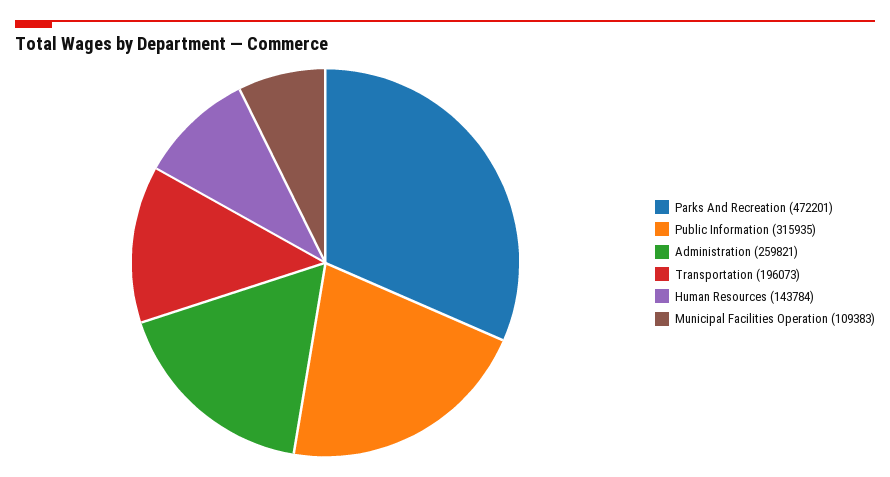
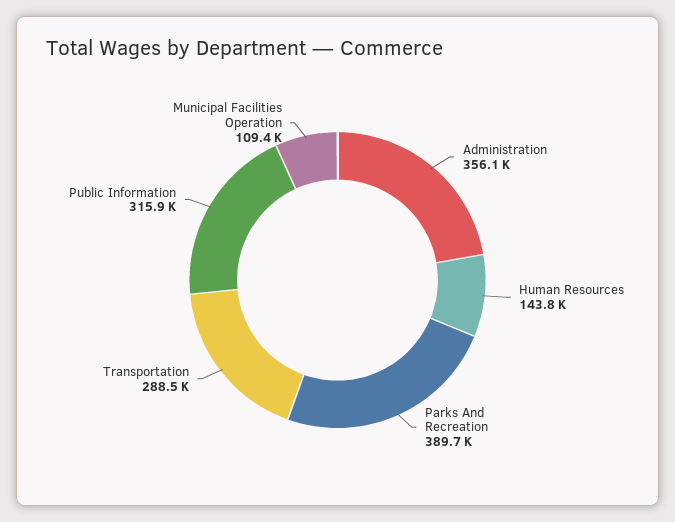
Parks And Recreation: 472201 -> 389700
Administration: 259821 -> 356100
Transportation: 196073 -> 288500

